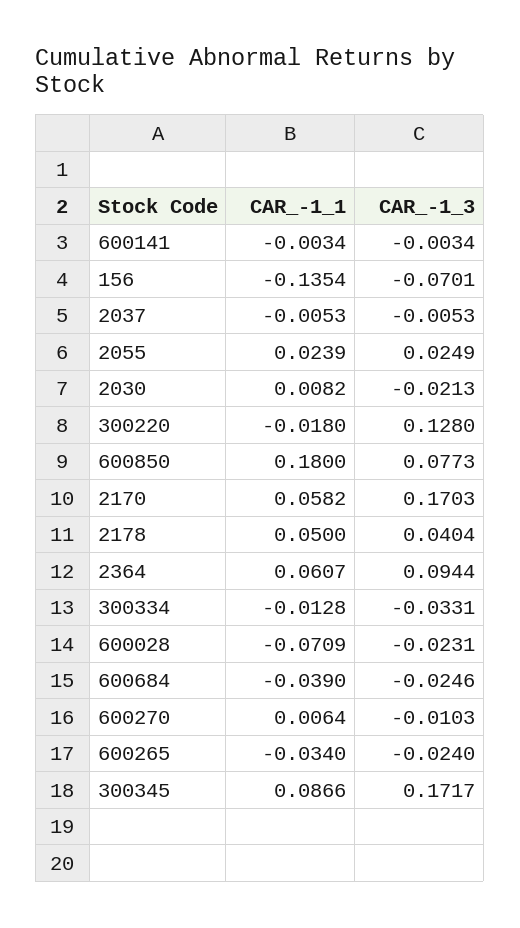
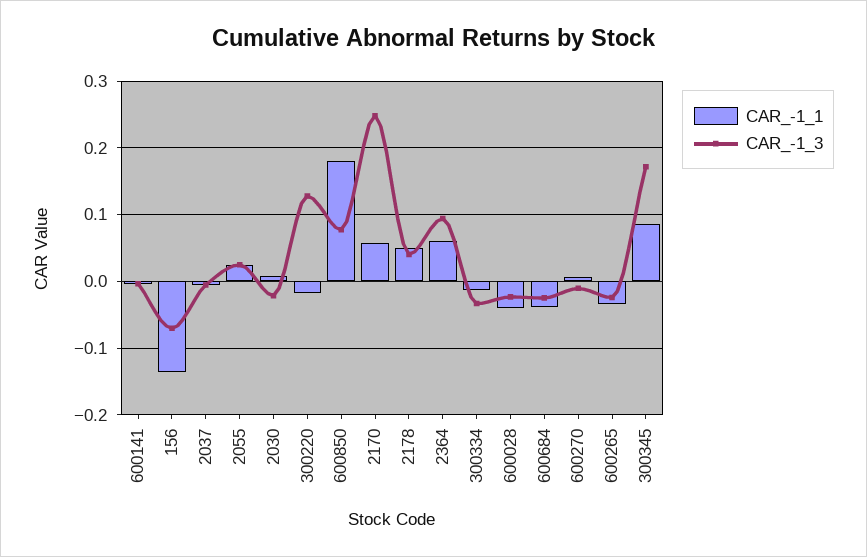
CAR_-1_3, 2170: 0.1703 -> 0.25
CAR_-1_1, 600028: -0.0709 -> -0.04

